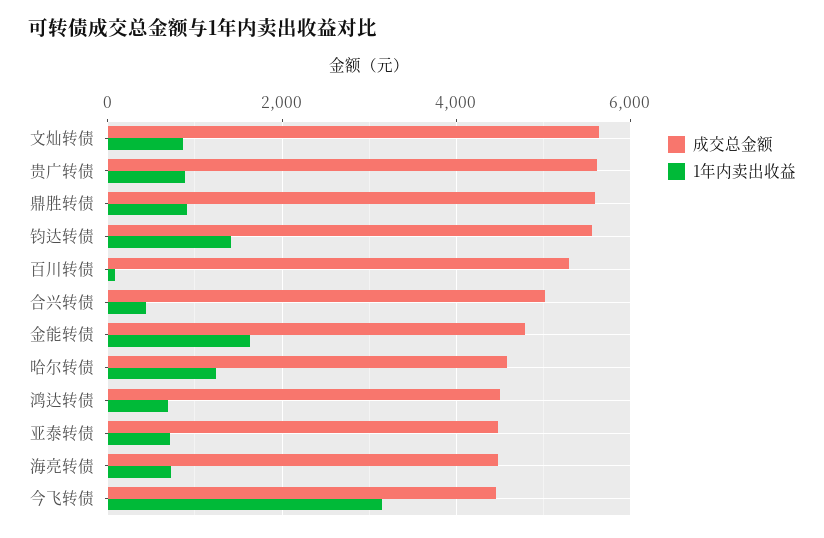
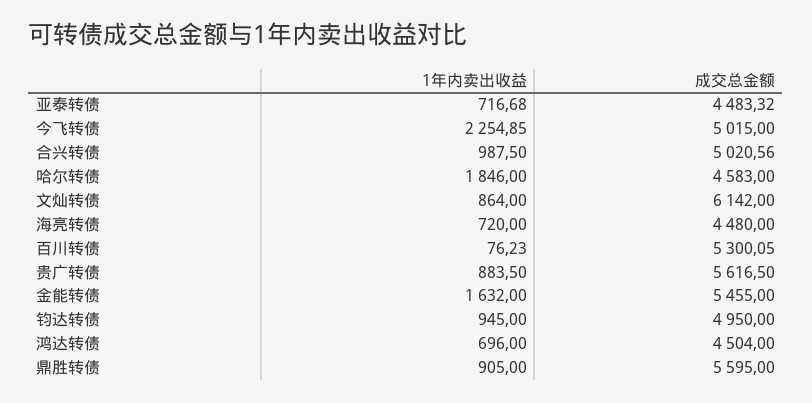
成交总金额, 文灿转债: 5600 -> 6142
成交总金额, 钧达转债: 5600 -> 4950
1年内卖出收益, 钧达转债: 1400 -> 945
1年内卖出收益, 合兴转债: 400 -> 987.5
成交总金额, 金能转债: 4800 -> 5455
1年内卖出收益, 哈尔转债: 1200 -> 1846
成交总金额, 今飞转债: 4400 -> 5015
1年内卖出收益, 今飞转债: 3200 -> 2254.85

